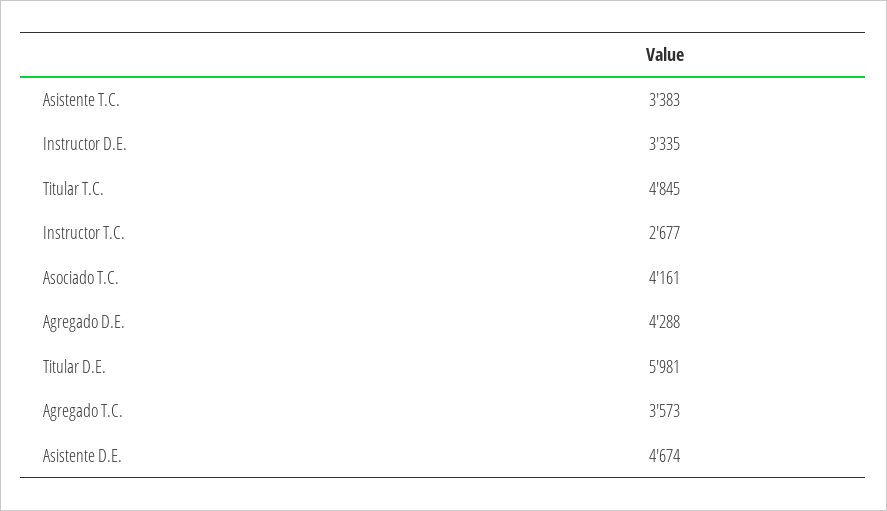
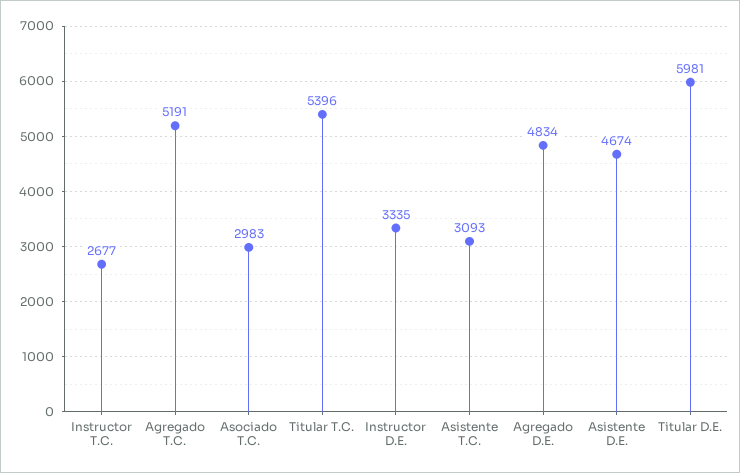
Asistente T.C.: 3383 -> 3093
Titular T.C.: 4845 -> 5396
Asociado T.C.: 4161 -> 2983
Agregado D.E.: 4288 -> 4834
Agregado T.C.: 3573 -> 5191

